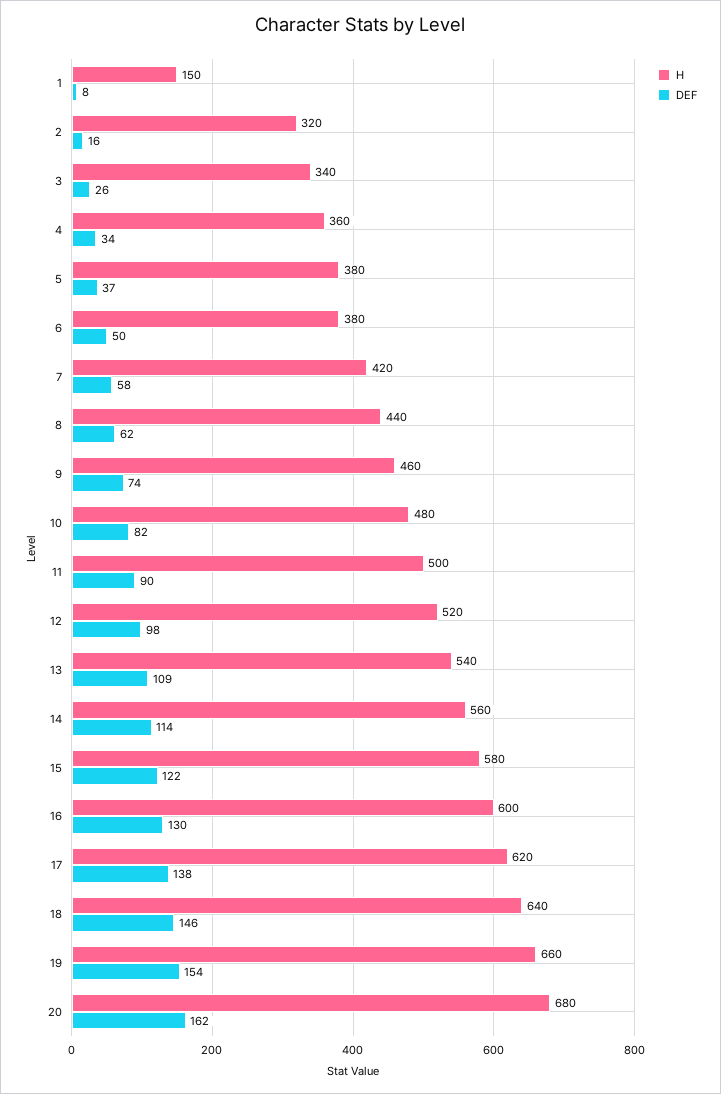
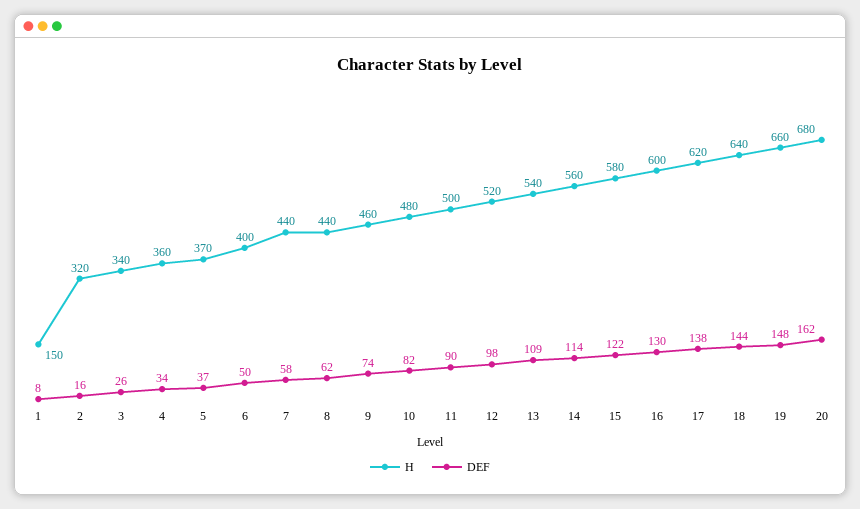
H, 5: 380 -> 370
H, 6: 380 -> 400
H, 7: 420 -> 440
DEF, 18: 146 -> 144
DEF, 19: 154 -> 148

